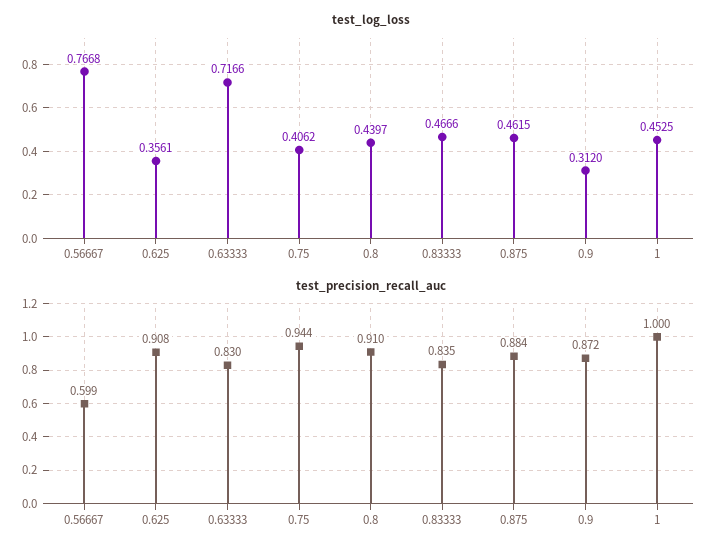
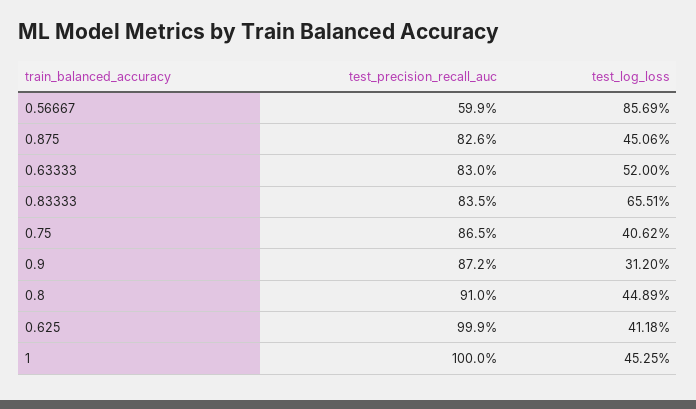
test_log_loss, 0.56667: 0.7668 -> 0.8569
test_log_loss, 0.625: 0.3561 -> 0.4118
test_log_loss, 0.63333: 0.7166 -> 0.52
test_log_loss, 0.8: 0.4397 -> 0.4489
test_log_loss, 0.83333: 0.4666 -> 0.6551
test_log_loss, 0.875: 0.4615 -> 0.4506
test_precision_recall_auc, 0.625: 0.908 -> 0.999
test_precision_recall_auc, 0.75: 0.944 -> 0.865
test_precision_recall_auc, 0.875: 0.884 -> 0.826

